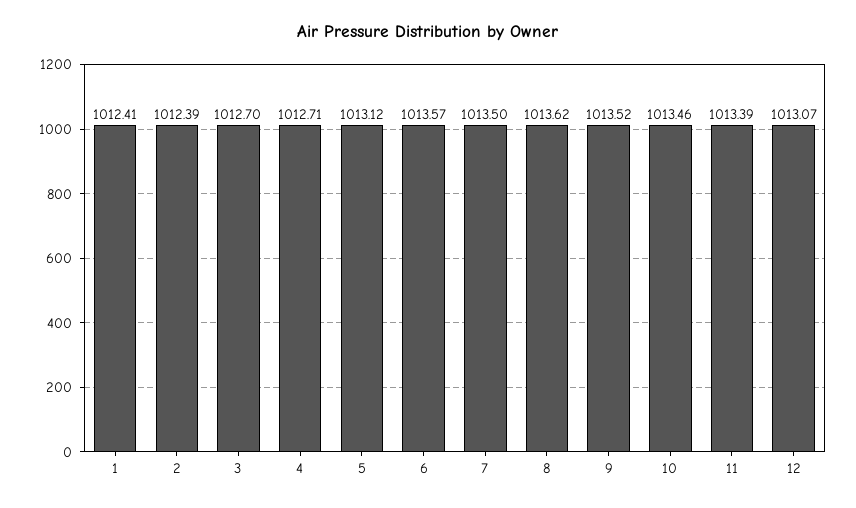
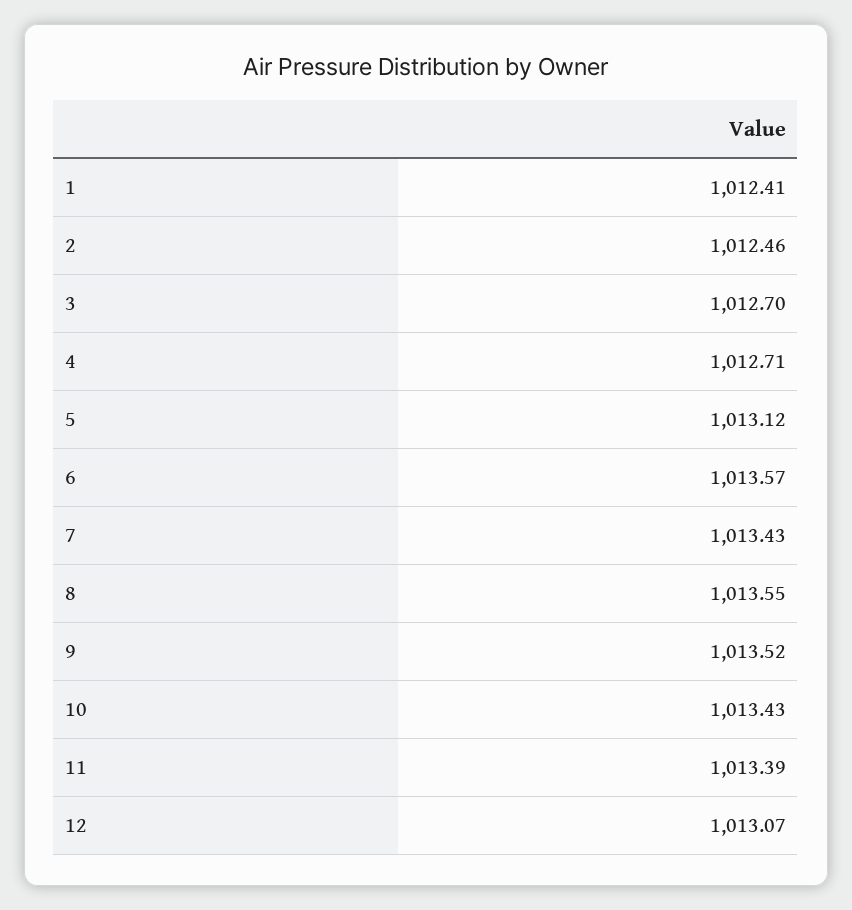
2: 1012.39 -> 1012.46
7: 1013.5 -> 1013.43
8: 1013.62 -> 1013.55
10: 1013.46 -> 1013.43

